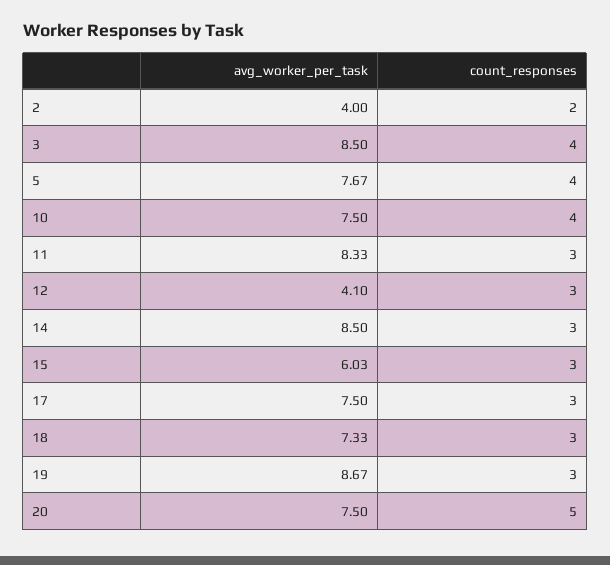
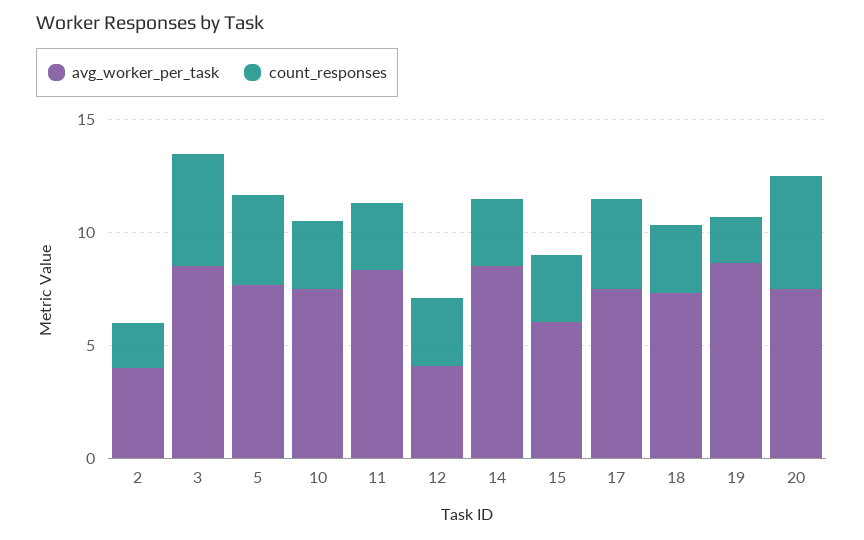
count_responses, 3: 4 -> 5
count_responses, 10: 4 -> 3
count_responses, 17: 3 -> 4
count_responses, 19: 3 -> 2

